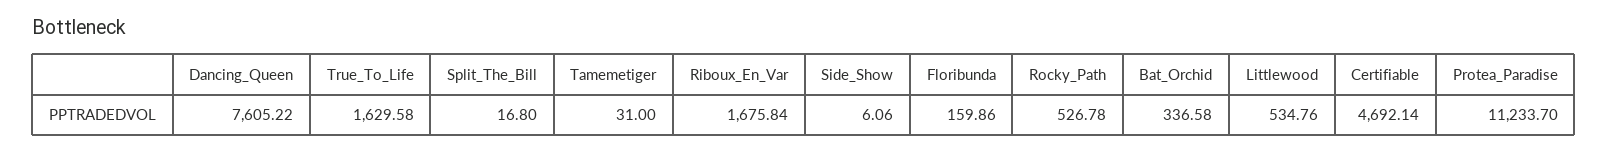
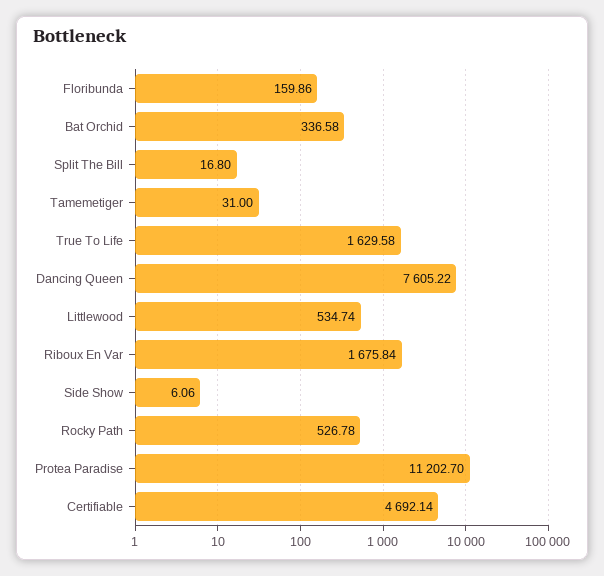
Littlewood: 534.76 -> 534.74
Protea_Paradise: 11233.7 -> 11202.7

